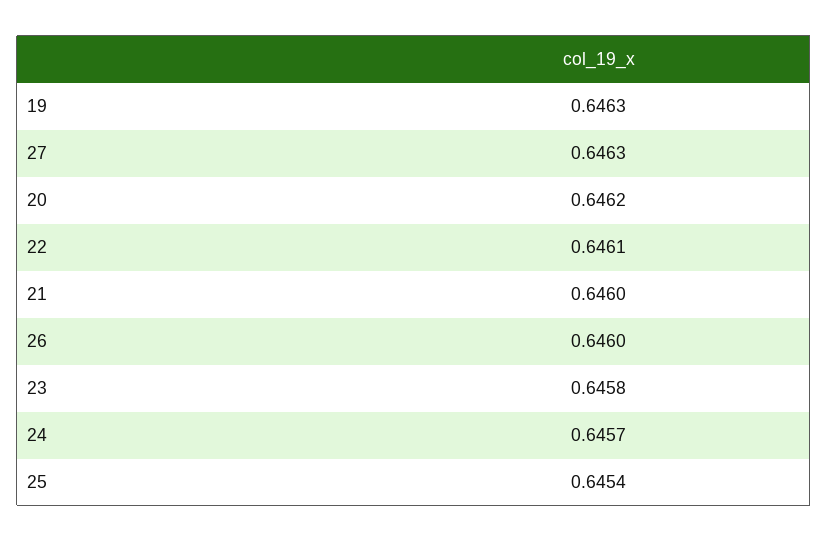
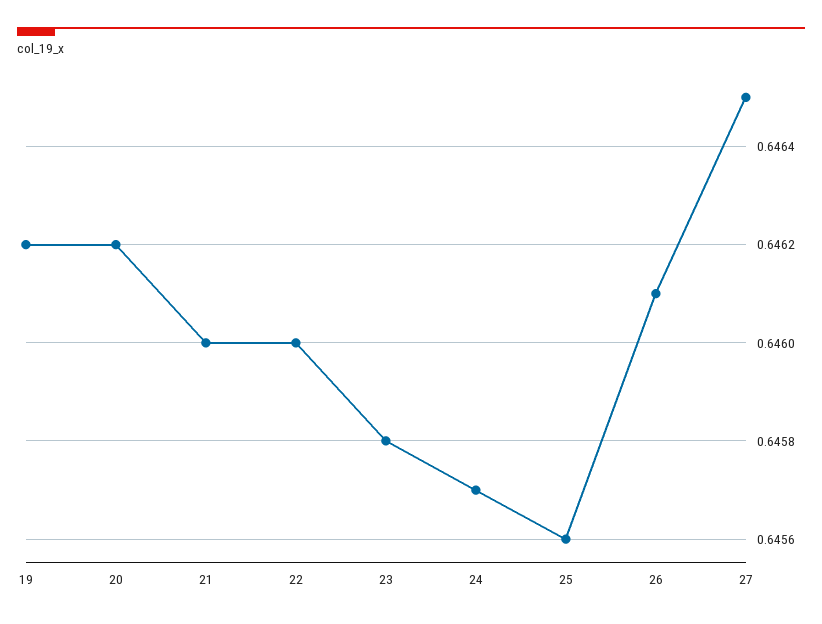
19: 0.6463 -> 0.6462
27: 0.6463 -> 0.6465
22: 0.6461 -> 0.646
26: 0.646 -> 0.6461
25: 0.6454 -> 0.6456

